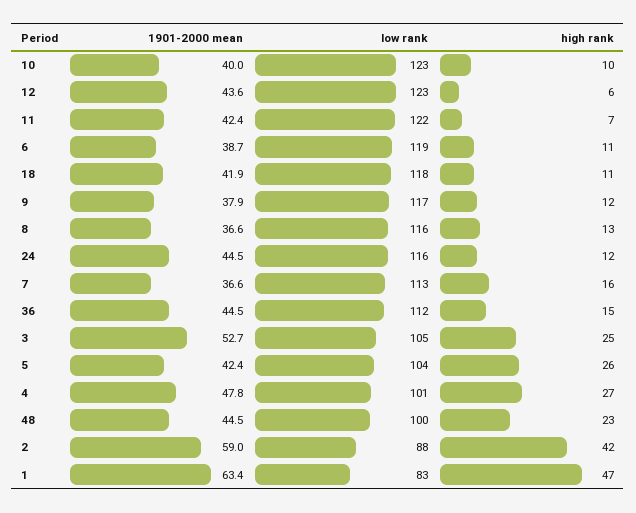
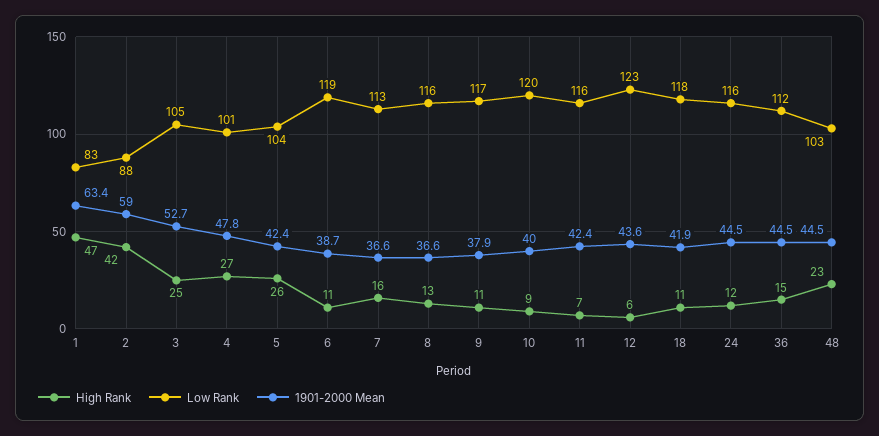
low rank, 10: 123 -> 120
high rank, 10: 10 -> 9
low rank, 11: 122 -> 116
high rank, 9: 12 -> 11
low rank, 48: 100 -> 103

